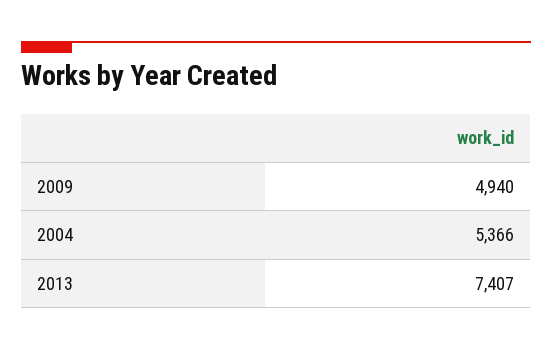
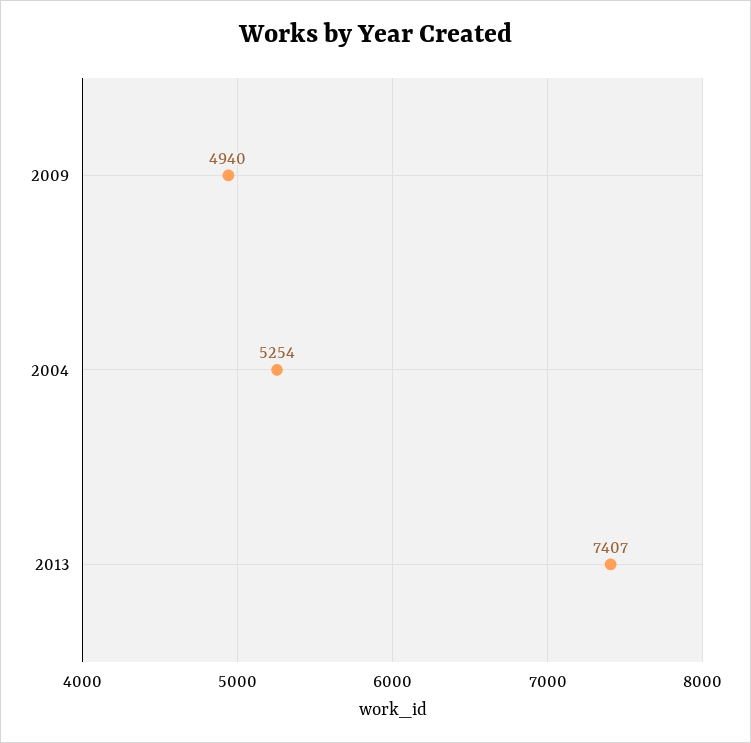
2004: 5366 -> 5254

